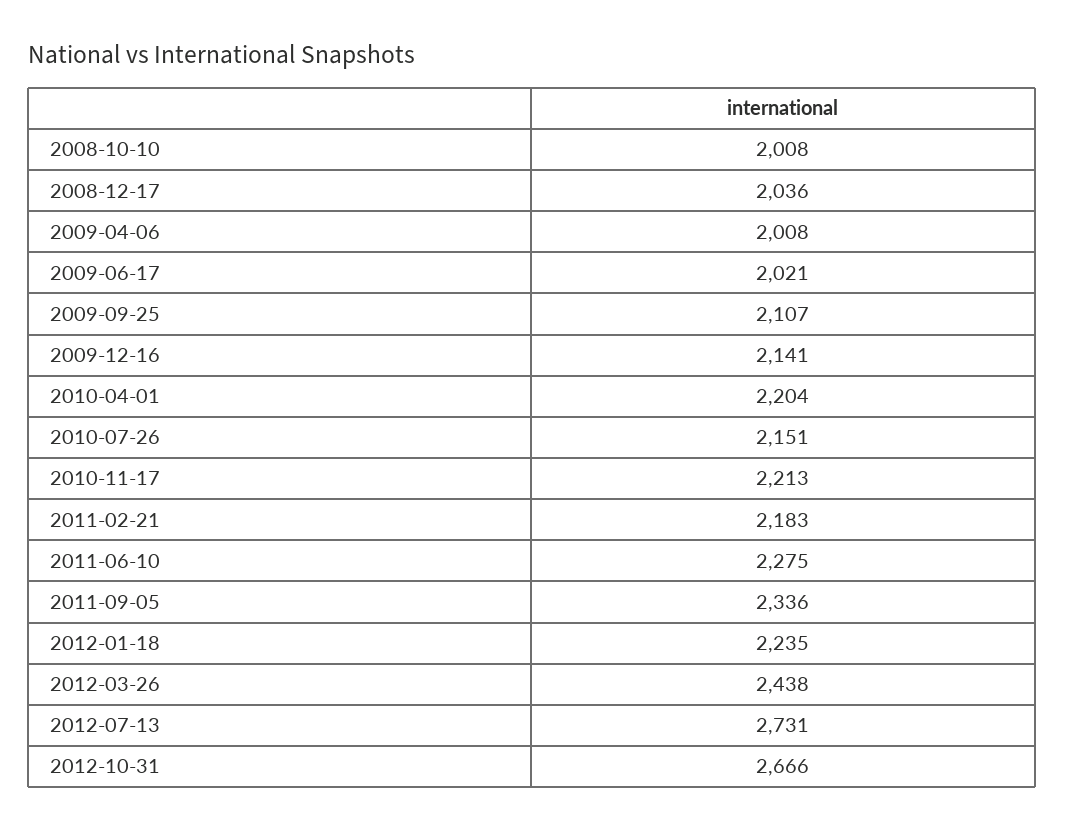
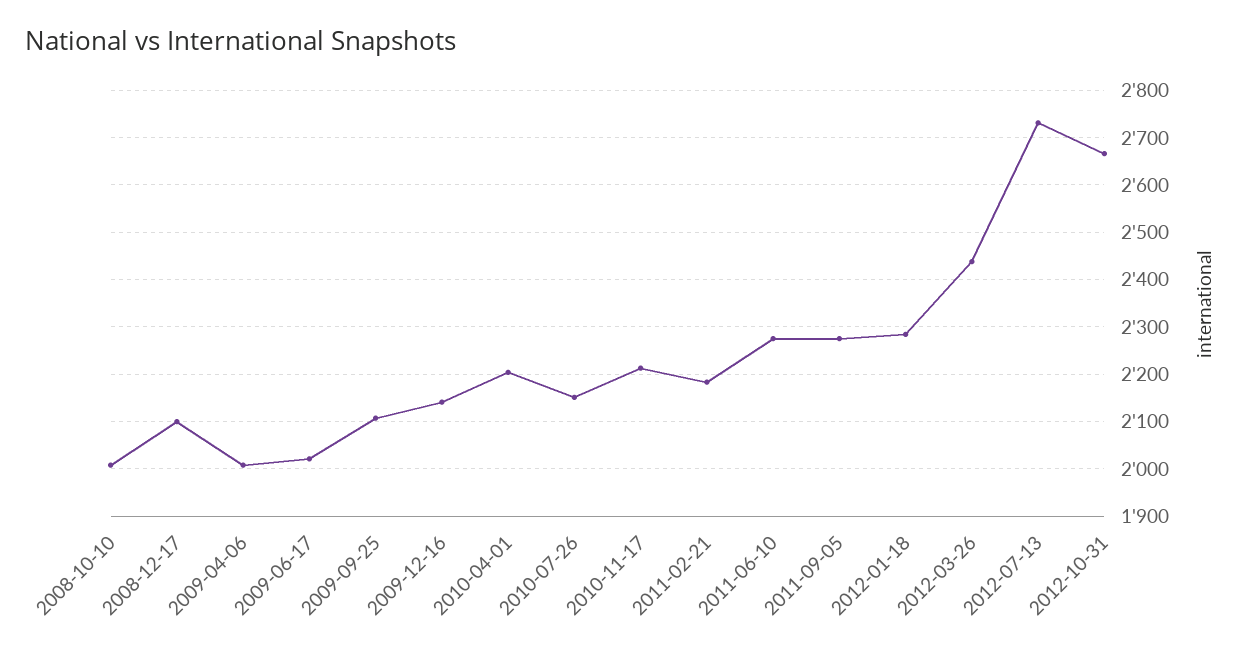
2008-12-17: 2036 -> 2100
2011-09-05: 2336 -> 2280
2012-01-18: 2235 -> 2280

